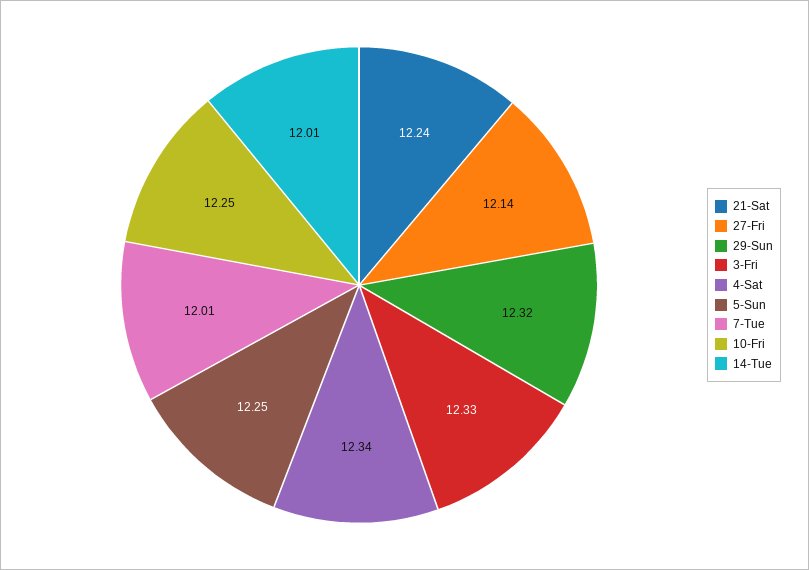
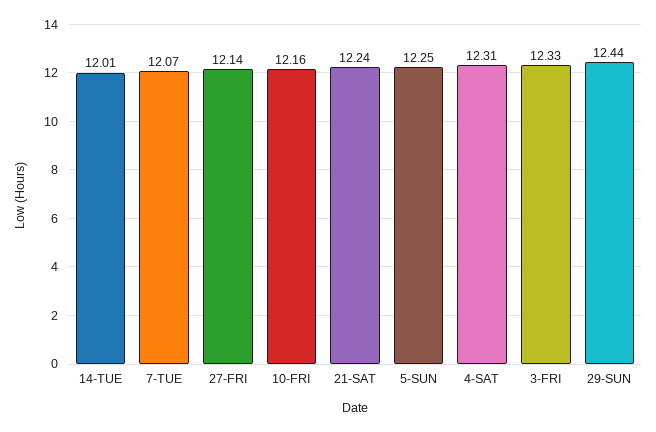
29-Sun: 12.32 -> 12.44
4-Sat: 12.34 -> 12.31
7-Tue: 12.01 -> 12.07
10-Fri: 12.25 -> 12.16

